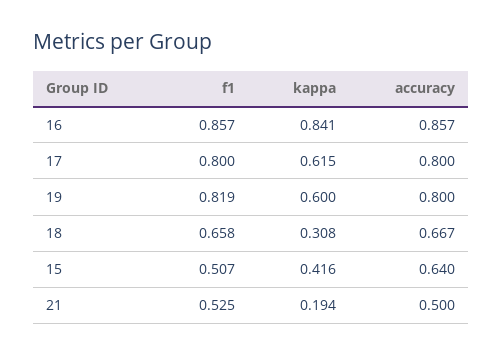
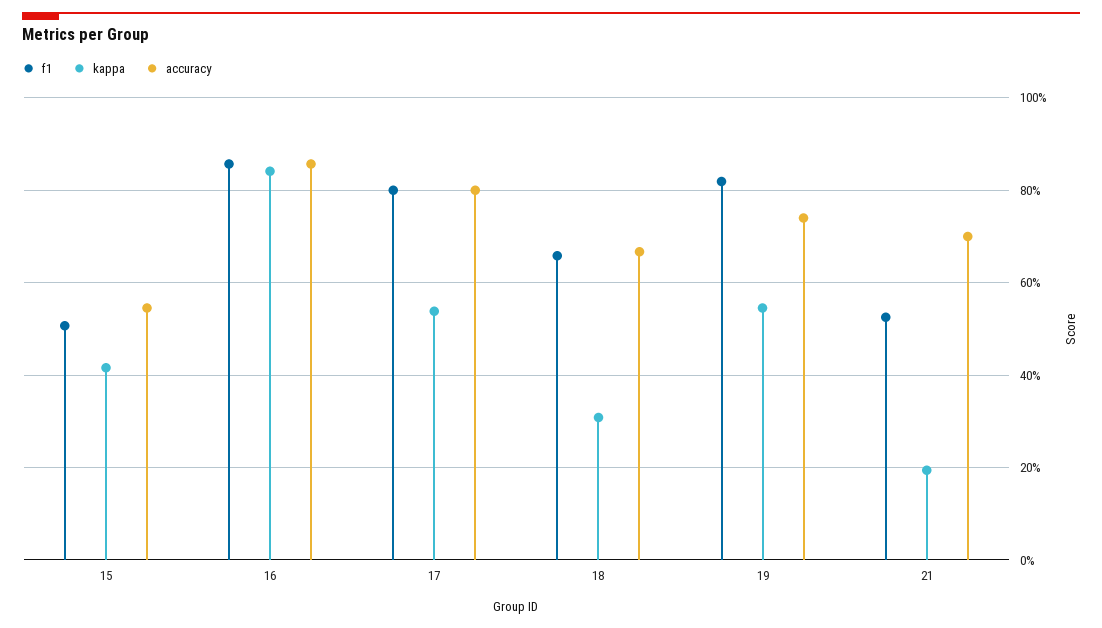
kappa, 17: 0.615 -> 0.54
kappa, 19: 0.6 -> 0.54
accuracy, 19: 0.8 -> 0.74
accuracy, 15: 0.64 -> 0.54
accuracy, 21: 0.5 -> 0.7

